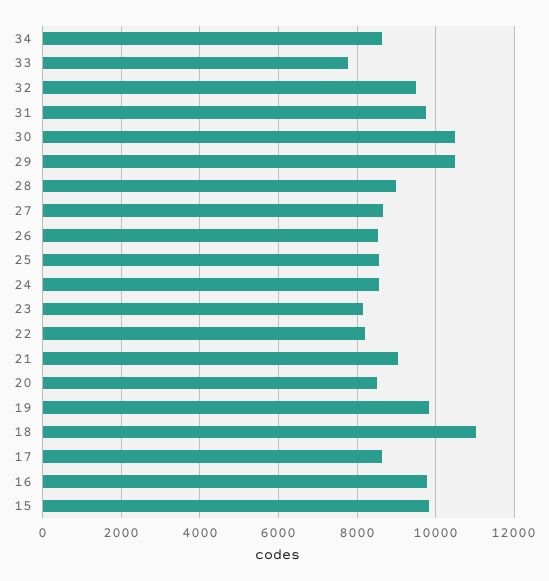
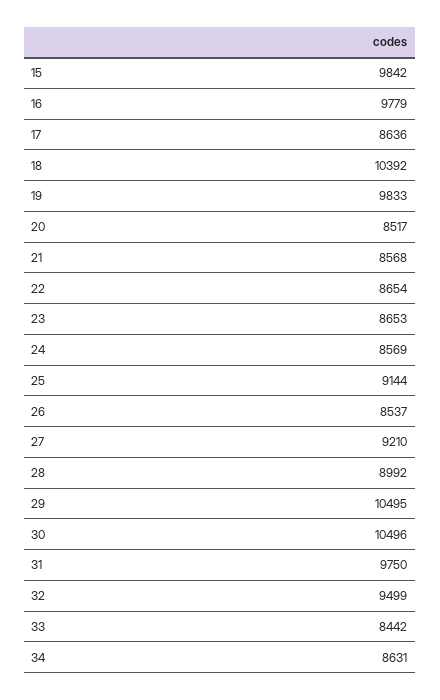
33: 7800 -> 8442
27: 8600 -> 9210
25: 8600 -> 9144
23: 8200 -> 8653
22: 8200 -> 8654
21: 9000 -> 8568
18: 11000 -> 10392

